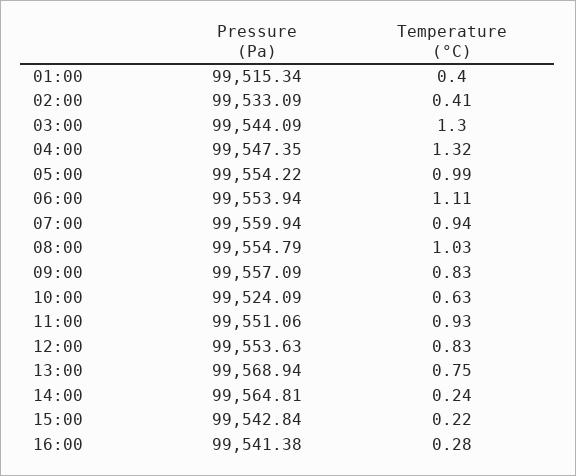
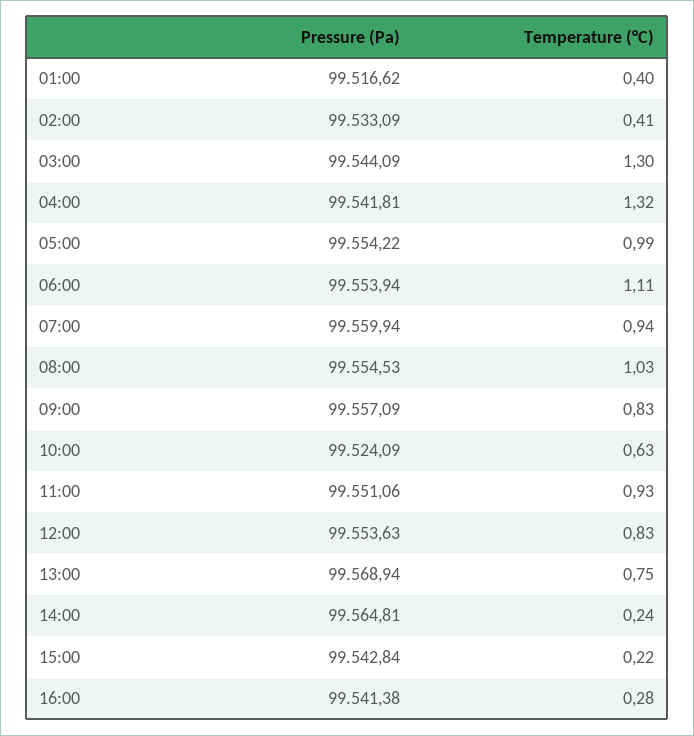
Pressure (Pa), 01:00: 99515.34 -> 99516.62
Pressure (Pa), 04:00: 99547.35 -> 99541.81
Pressure (Pa), 08:00: 99554.79 -> 99554.53

